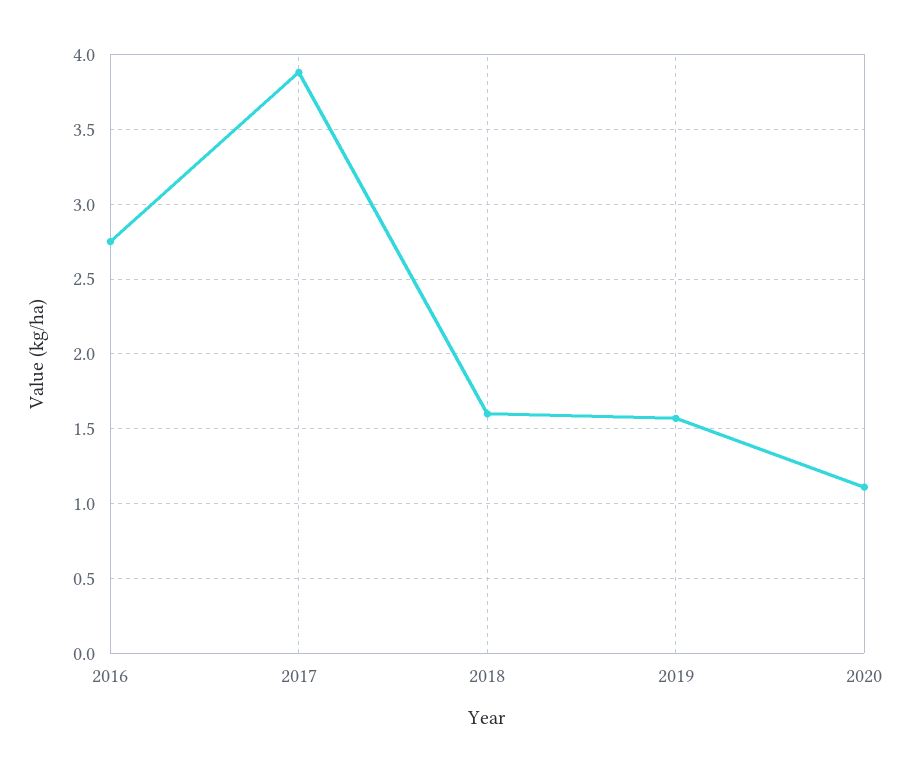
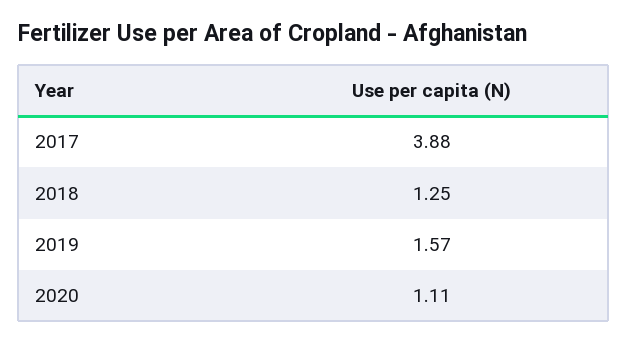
2016: 2.75 -> none
2018: 1.6 -> 1.25

